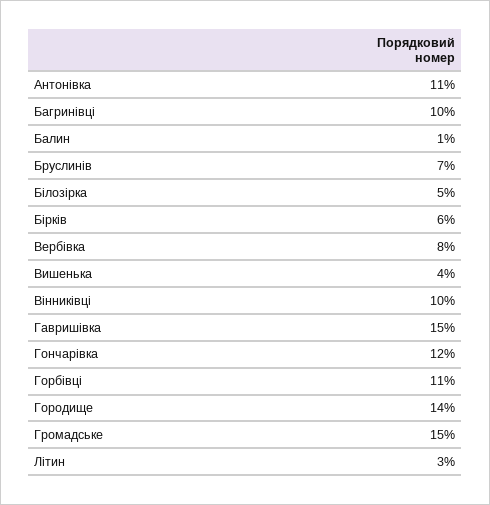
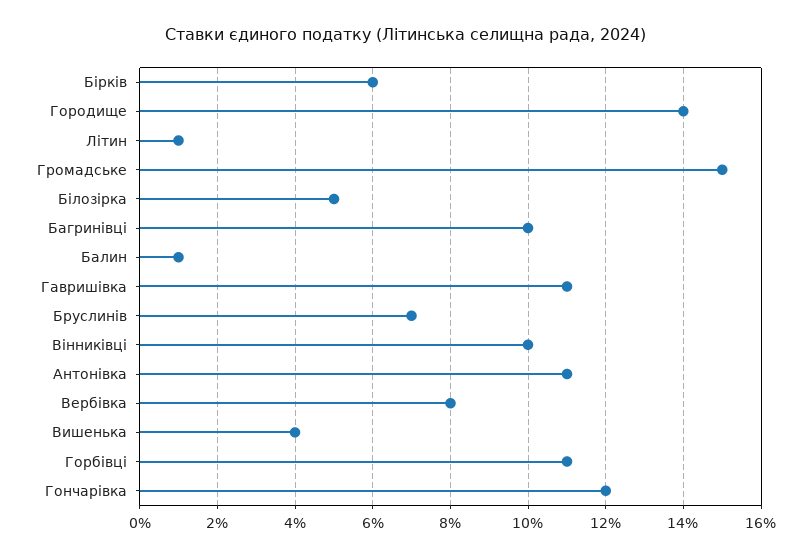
Гавришівка: 15 -> 11
Літин: 3 -> 1

